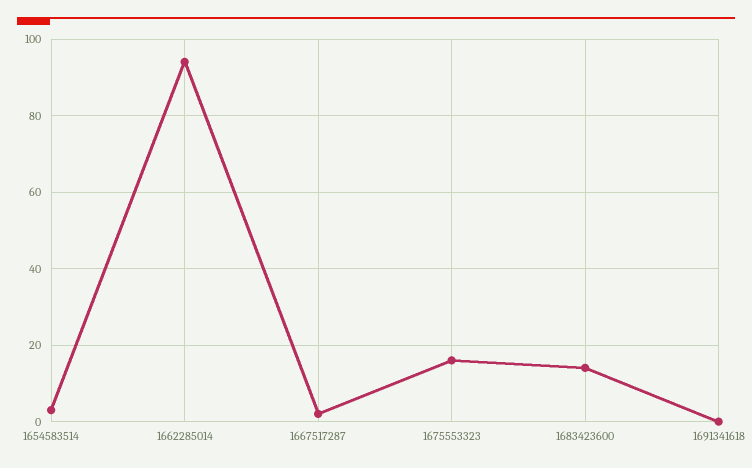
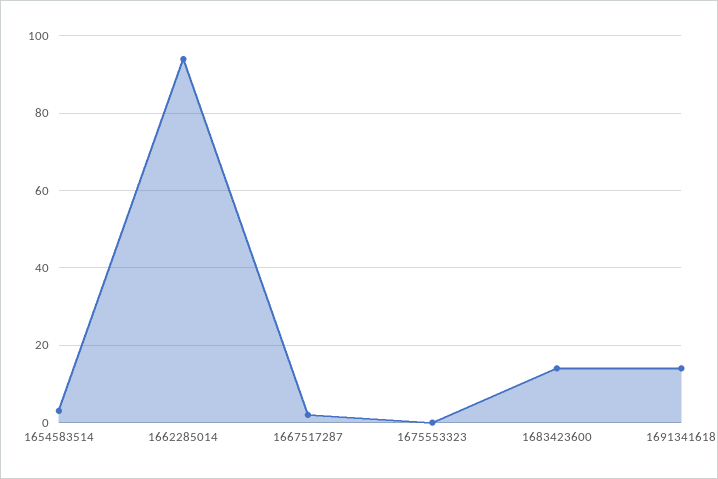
1675553323: 15 -> 0
1691341618: 0 -> 15

